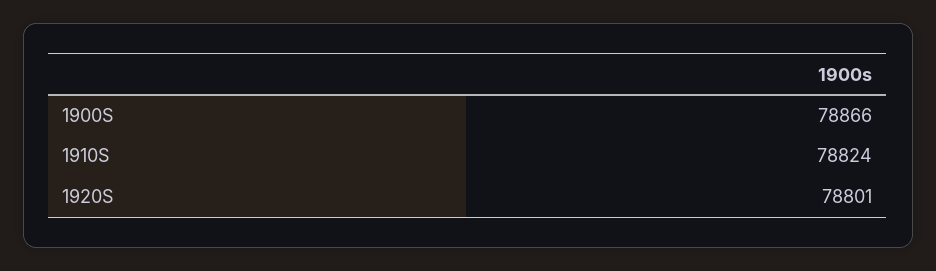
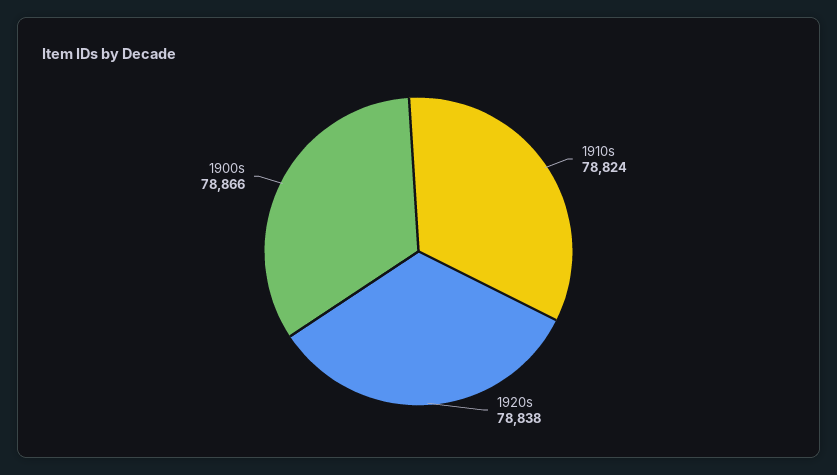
1920S: 78801 -> 78838

